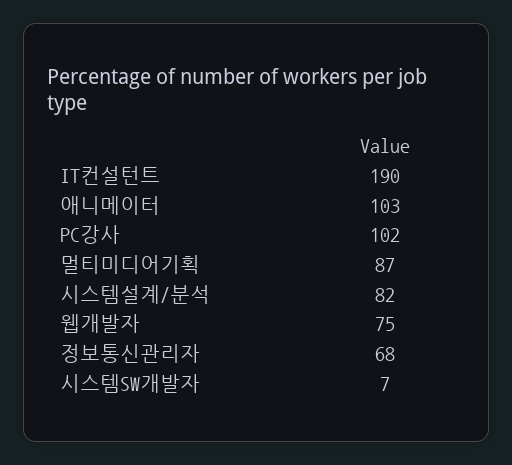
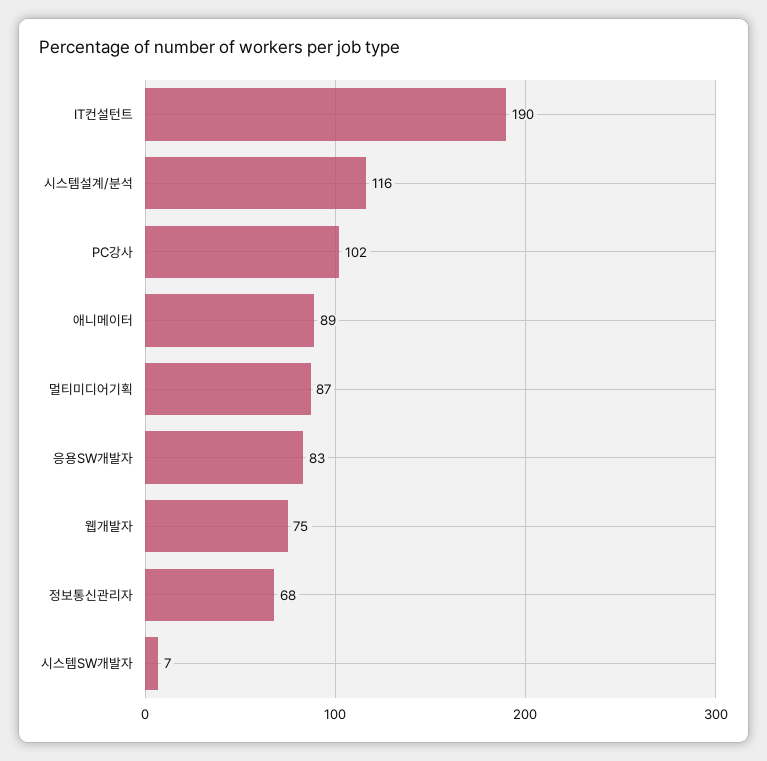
애니메이터: 103 -> 89
시스템설계/분석: 82 -> 116
응용SW개발자: none -> 83

